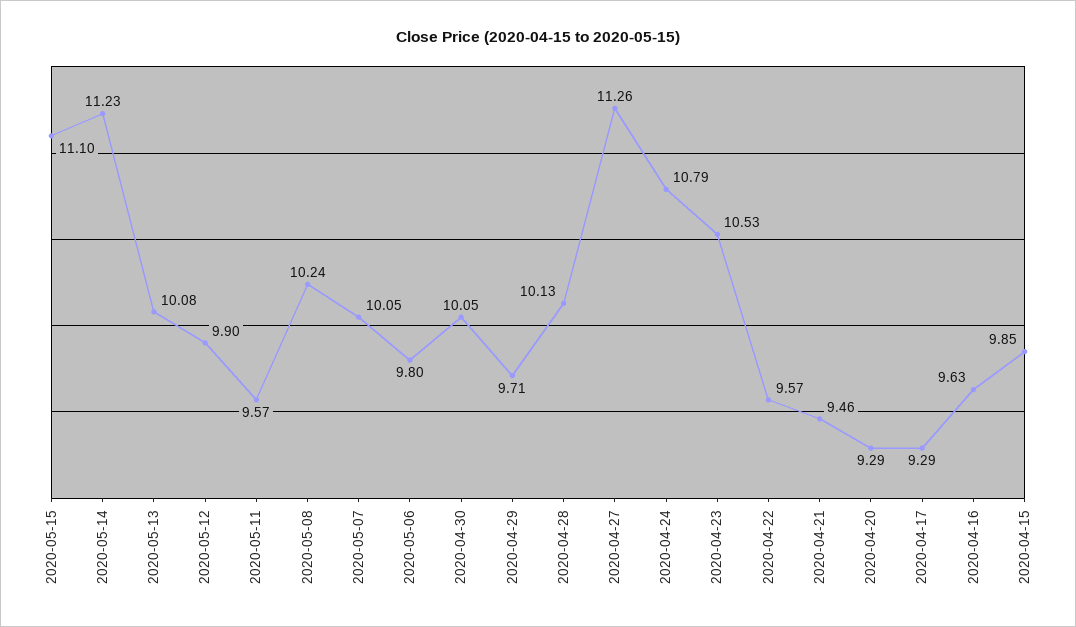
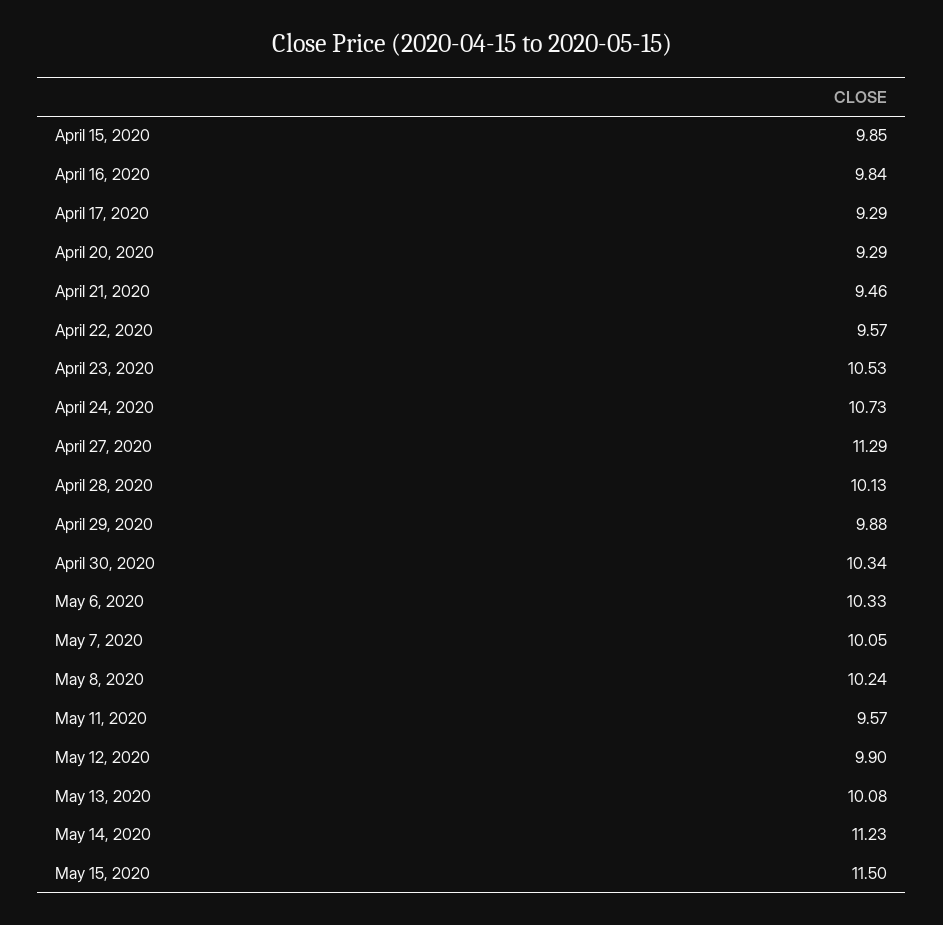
2020-05-15: 11.1 -> 11.5
2020-05-06: 9.8 -> 10.33
2020-04-30: 10.05 -> 10.34
2020-04-29: 9.71 -> 9.88
2020-04-27: 11.26 -> 11.29
2020-04-24: 10.79 -> 10.73
2020-04-16: 9.63 -> 9.84

